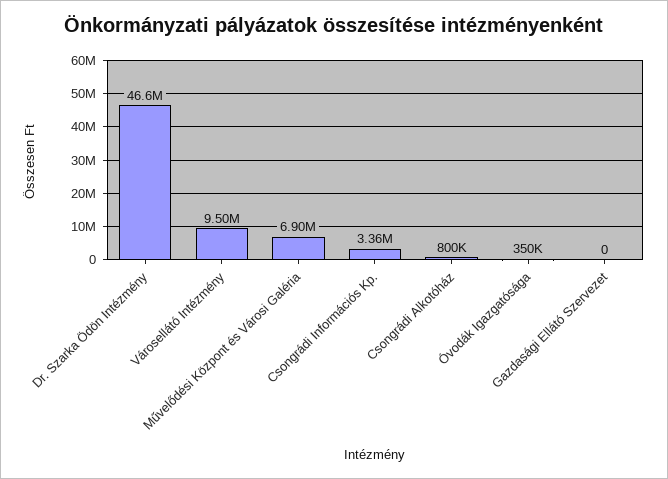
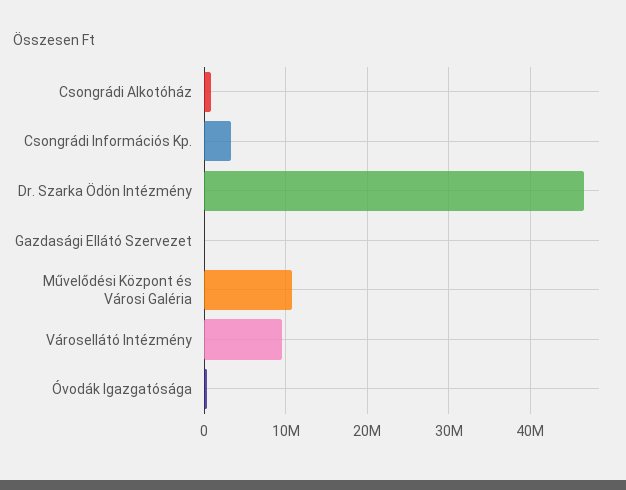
Művelődési Központ és Városi Galéria: 6900000 -> 11000000

